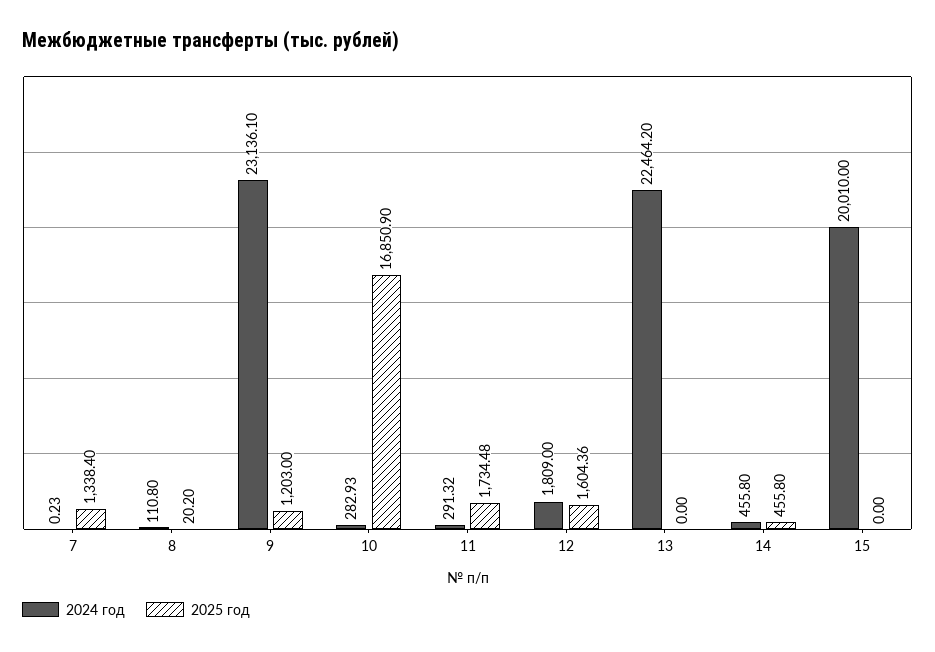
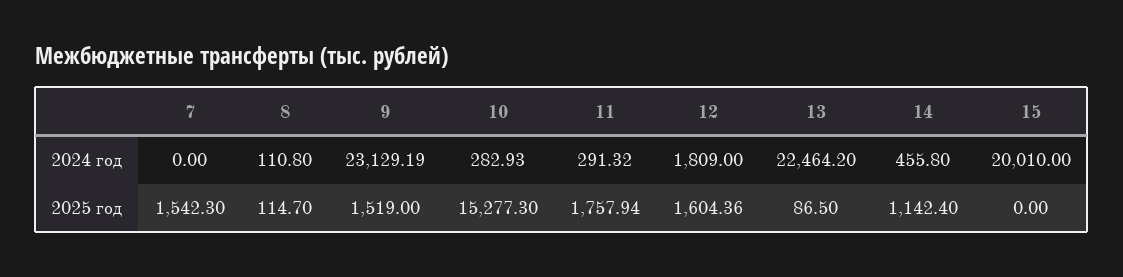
2024 год, 7: 0.23 -> 0
2025 год, 7: 1338.4 -> 1542.3
2025 год, 8: 20.2 -> 114.7
2024 год, 9: 23136.1 -> 23129.19
2025 год, 9: 1203 -> 1519
2025 год, 10: 16850.9 -> 15277.3
2025 год, 11: 1734.48 -> 1757.94
2025 год, 13: 0 -> 86.5
2025 год, 14: 455.8 -> 1142.4

